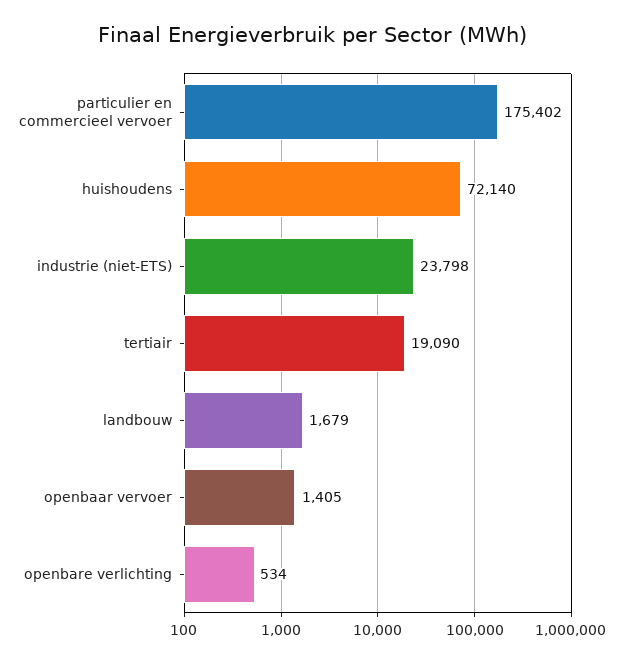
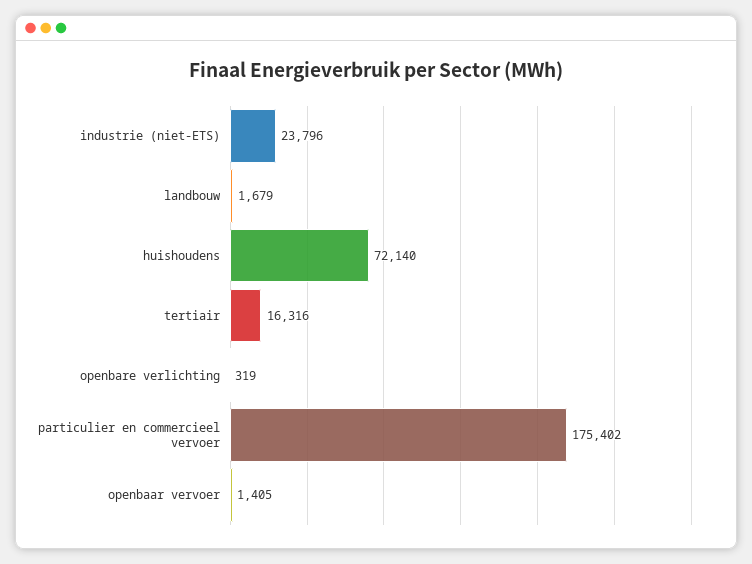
industrie (niet-ETS): 23798 -> 23796
tertiair: 19090 -> 16316
openbare verlichting: 534 -> 319

